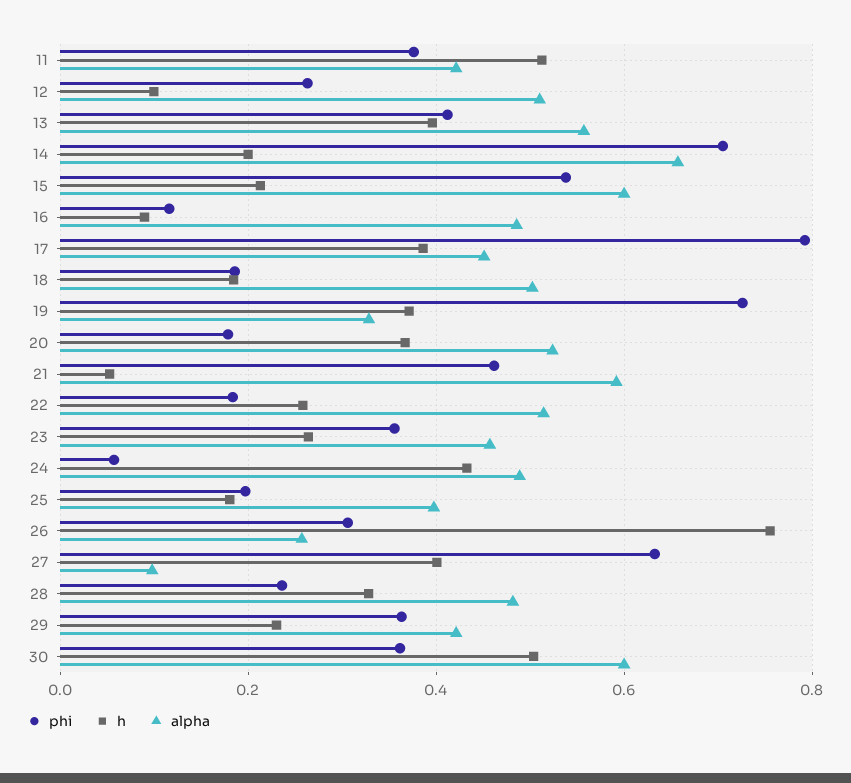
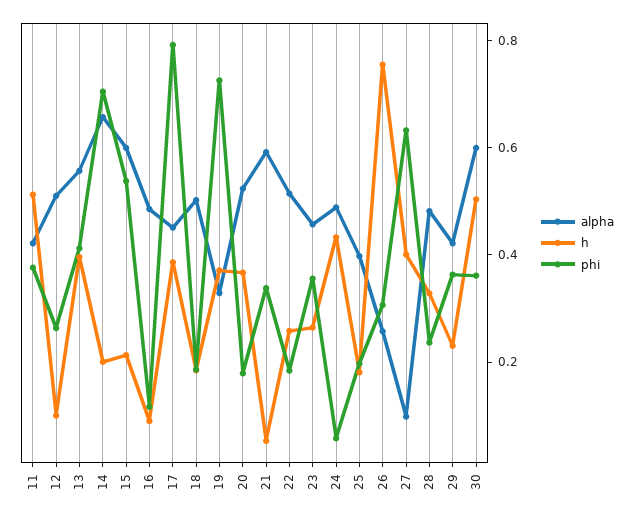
phi, 21: 0.46 -> 0.35

